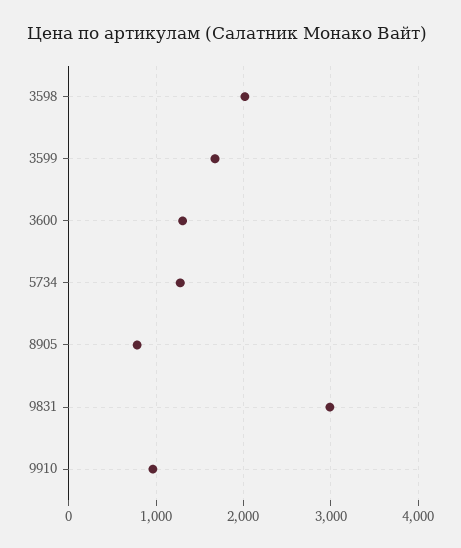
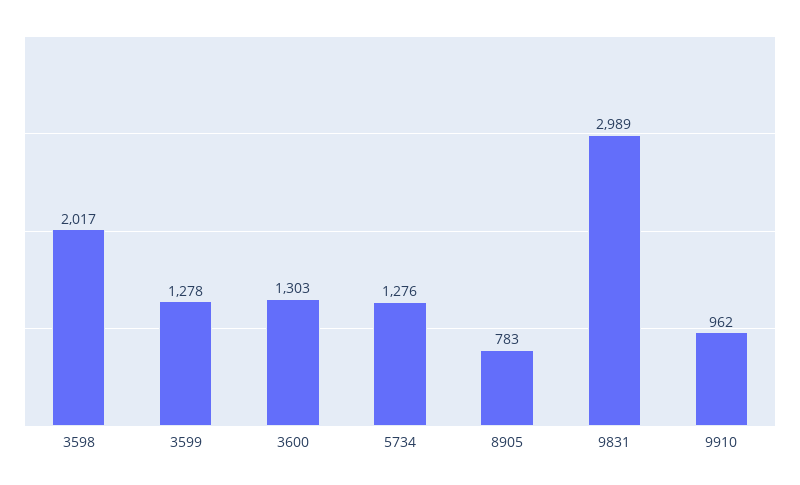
3599: 1700 -> 1278

